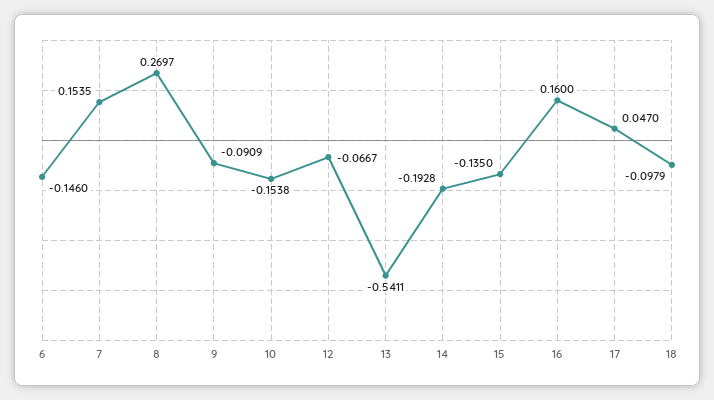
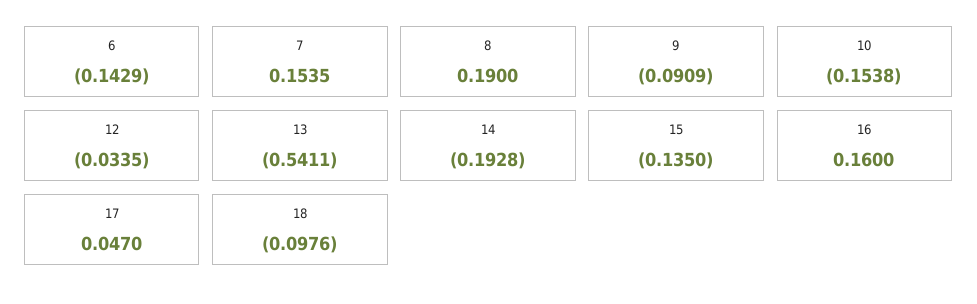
6: -0.146 -> -0.1429
8: 0.2697 -> 0.19
12: -0.0667 -> -0.0335
18: -0.0979 -> -0.0976

